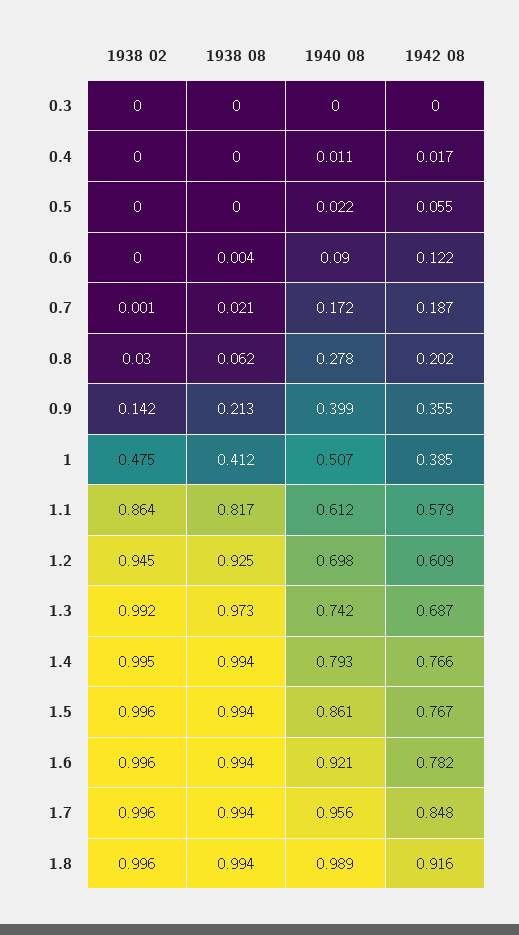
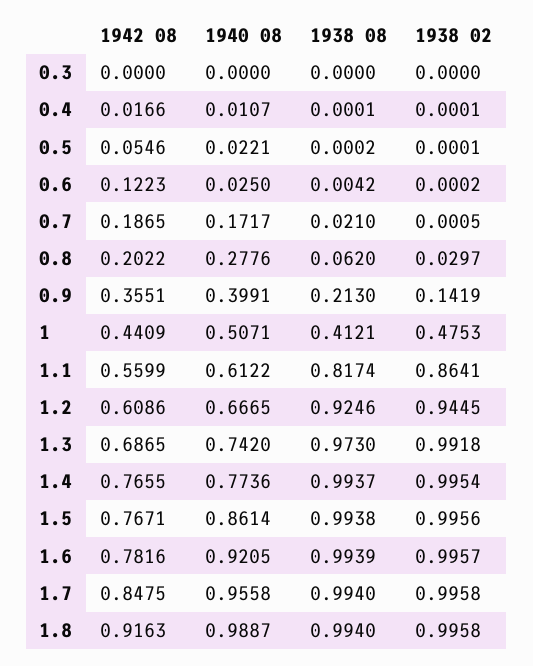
1940 08, 0.6: 0.09 -> 0.025
1942 08, 1: 0.385 -> 0.4409
1942 08, 1.1: 0.579 -> 0.5599
1940 08, 1.2: 0.698 -> 0.6665
1940 08, 1.4: 0.793 -> 0.7736

